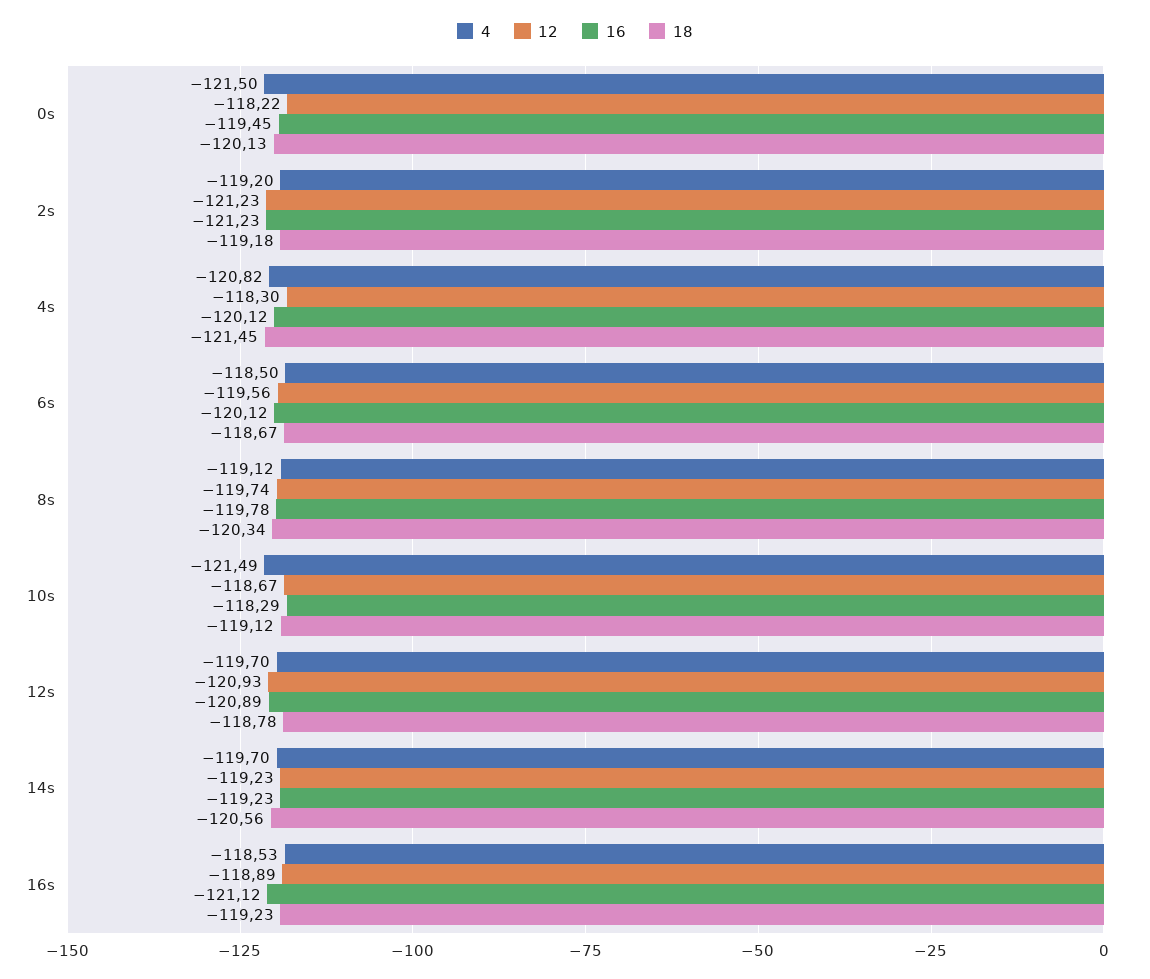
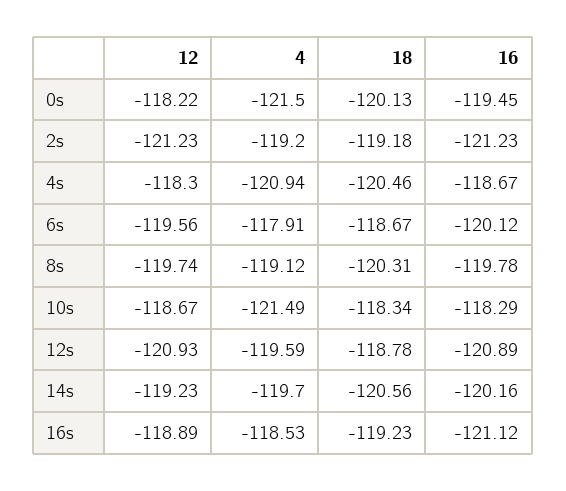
4, 4s: -120.82 -> -120.94
16, 4s: -120.12 -> -118.67
18, 4s: -121.45 -> -120.46
4, 6s: -118.5 -> -117.91
18, 8s: -120.34 -> -120.31
18, 10s: -119.12 -> -118.34
4, 12s: -119.7 -> -119.59
16, 14s: -119.23 -> -120.16

